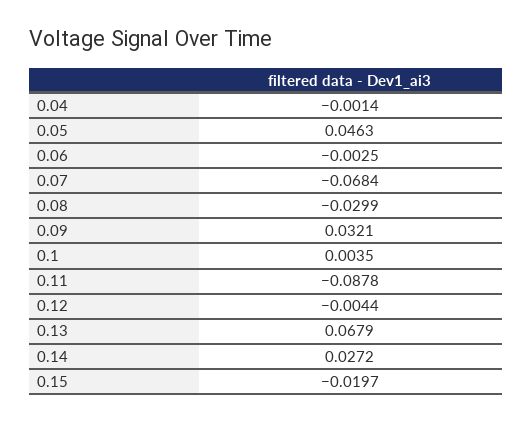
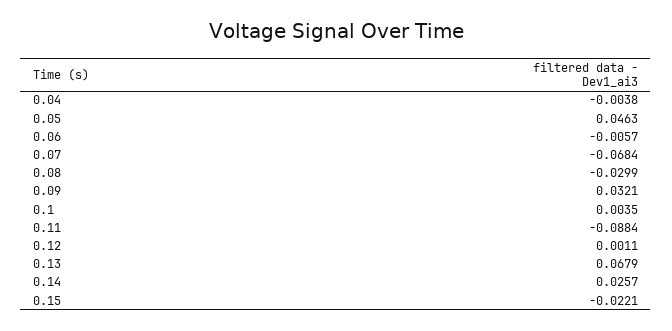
0.04: -0.0014 -> -0.0038
0.06: -0.0025 -> -0.0057
0.11: -0.0878 -> -0.0884
0.12: -0.0044 -> 0.0011
0.14: 0.0272 -> 0.0257
0.15: -0.0197 -> -0.0221

